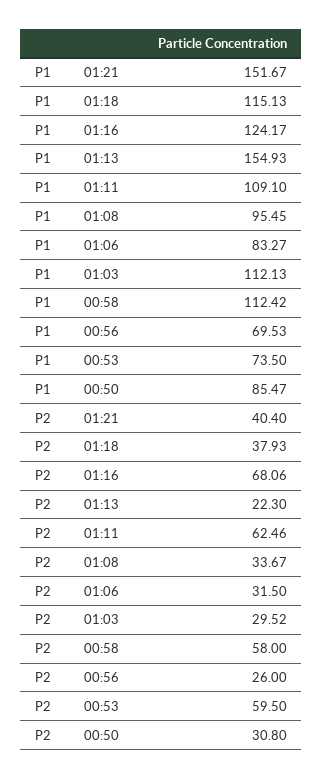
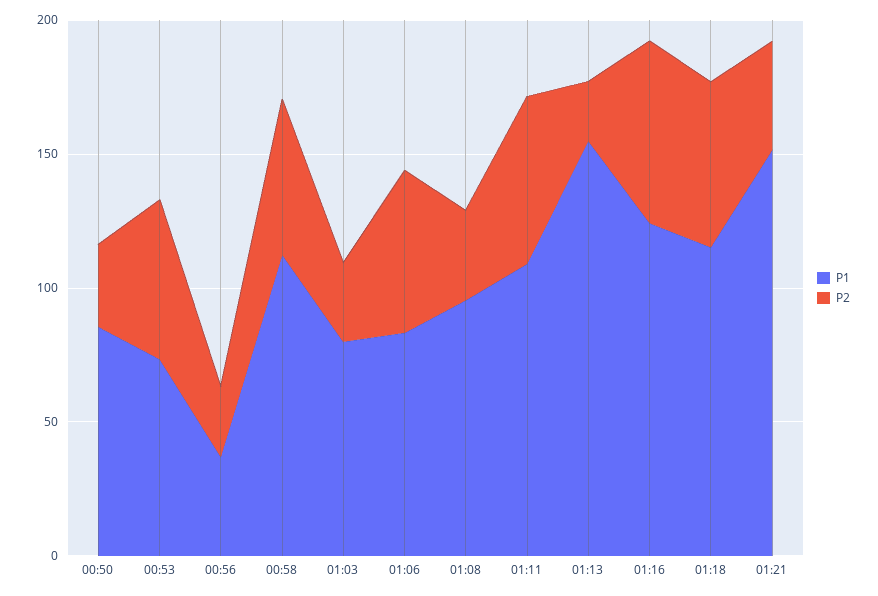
P1, 01:03: 112.13 -> 80
P1, 00:56: 69.53 -> 40
P2, 01:18: 37.93 -> 60
P2, 01:06: 31.5 -> 60

